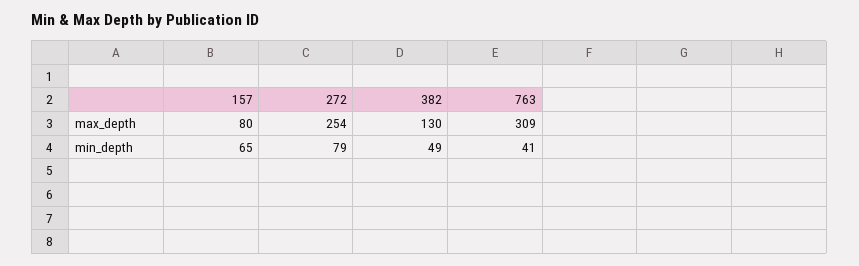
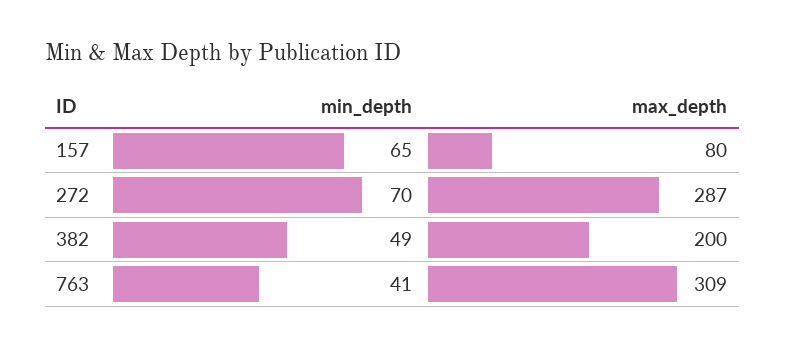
272, max_depth: 254 -> 287
382, max_depth: 130 -> 200
272, min_depth: 79 -> 70

